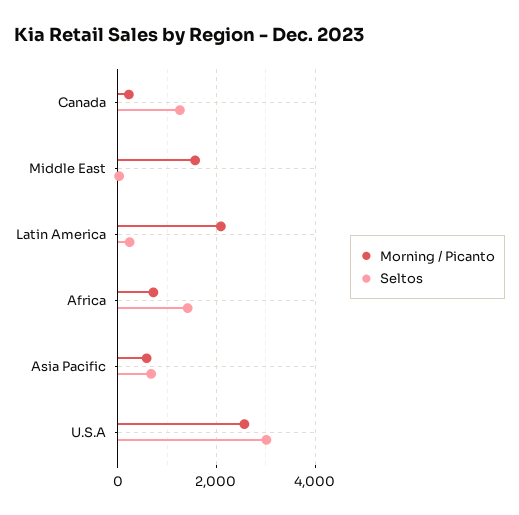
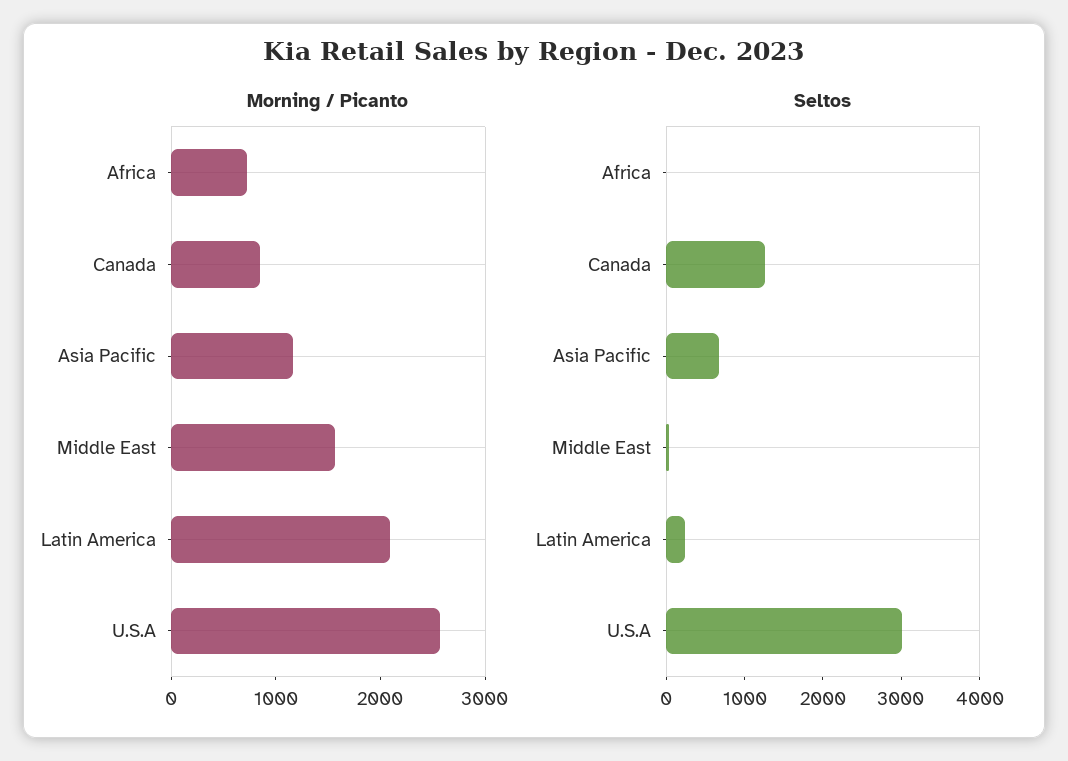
Morning / Picanto, Canada: 200 -> 800
Seltos, Africa: 1400 -> 0
Morning / Picanto, Asia Pacific: 600 -> 1200

